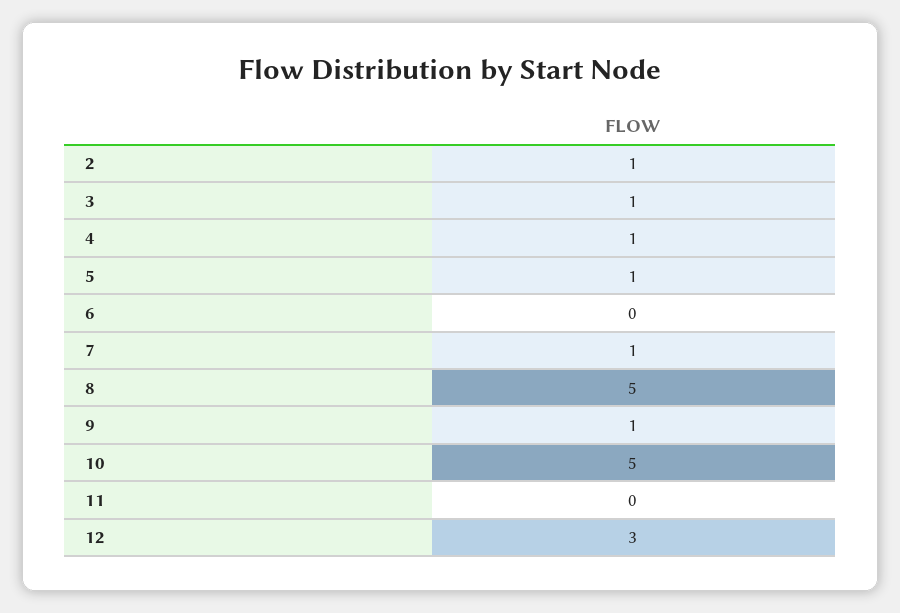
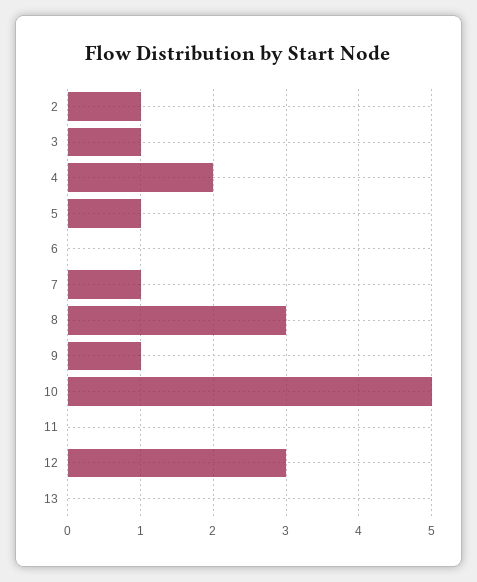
4: 1 -> 2
8: 5 -> 3
13: none -> 0

